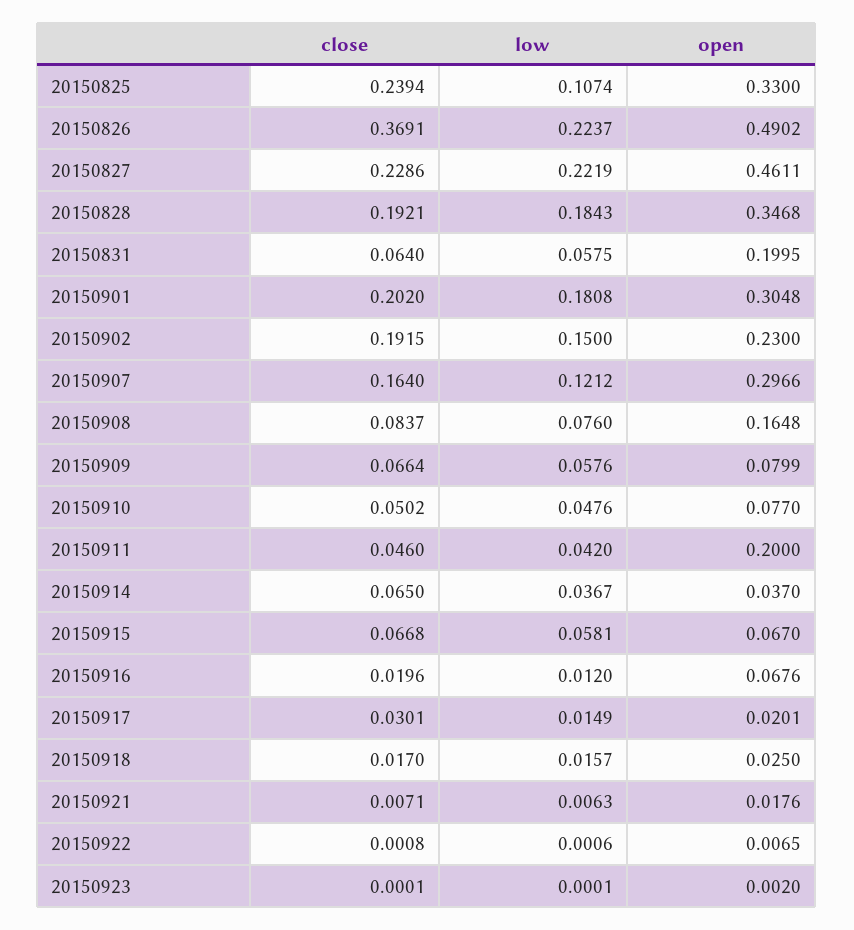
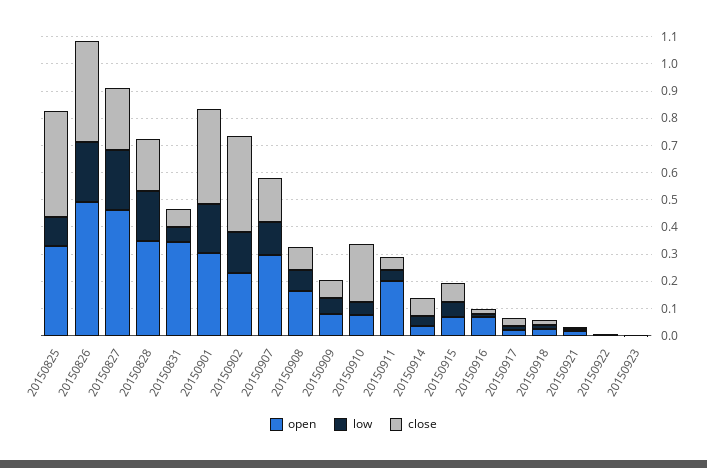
close, 20150825: 0.2394 -> 0.4
open, 20150831: 0.1995 -> 0.35
close, 20150901: 0.202 -> 0.35
close, 20150902: 0.1915 -> 0.35
close, 20150910: 0.0502 -> 0.2

